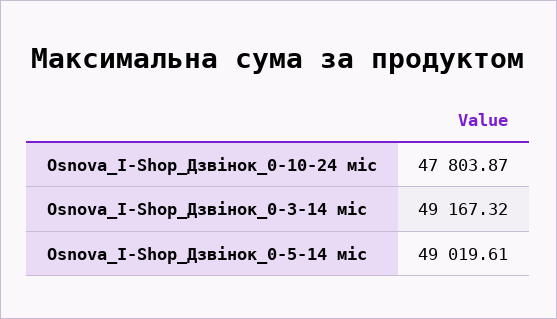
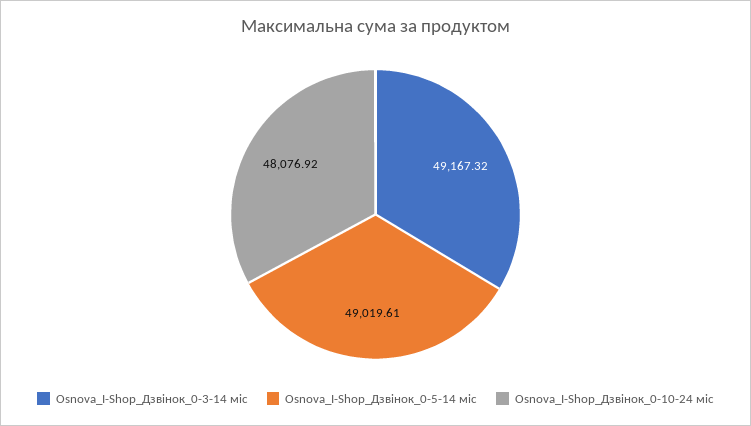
Osnova_I-Shop_Дзвінок_0-10-24 міс: 47803.87 -> 48076.92

